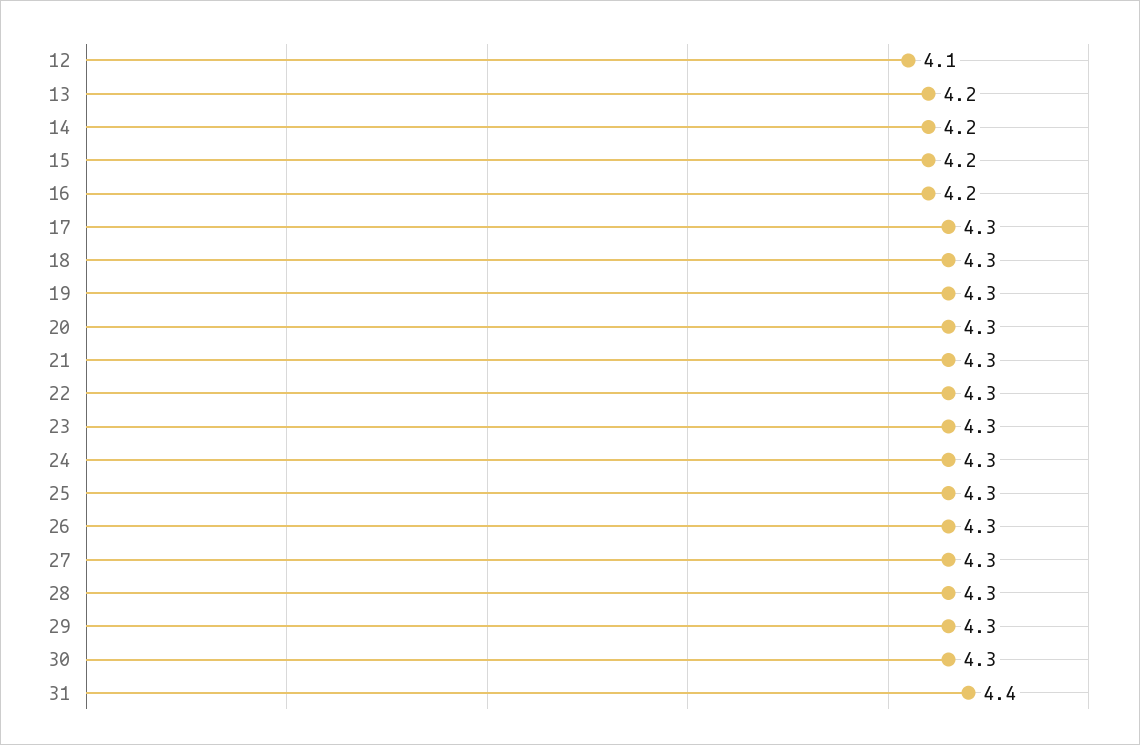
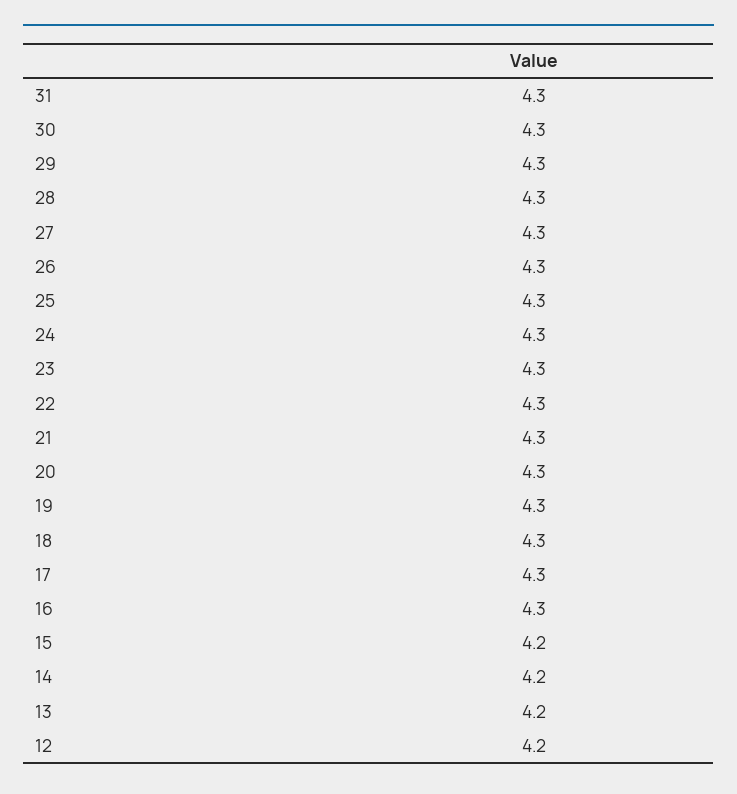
12: 4.1 -> 4.2
16: 4.2 -> 4.3
31: 4.4 -> 4.3

